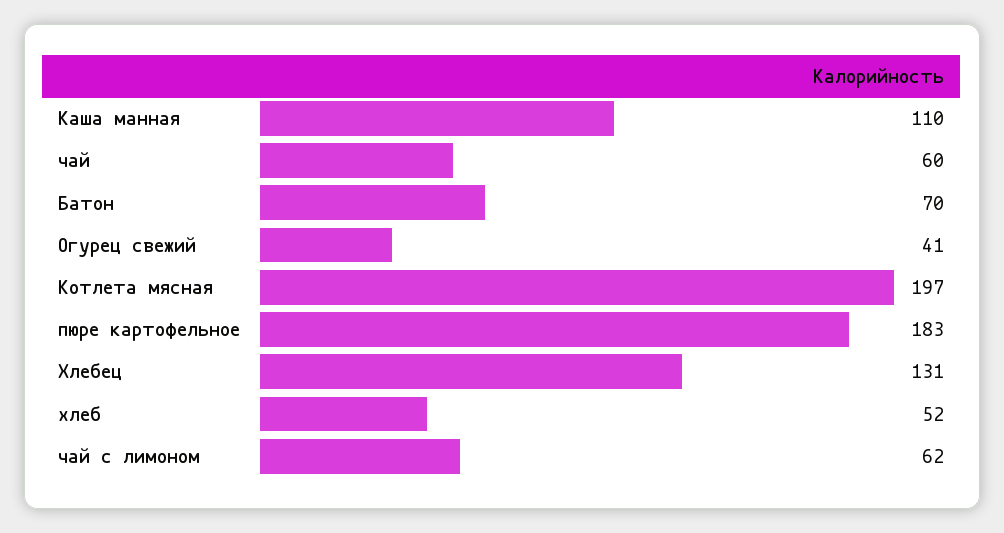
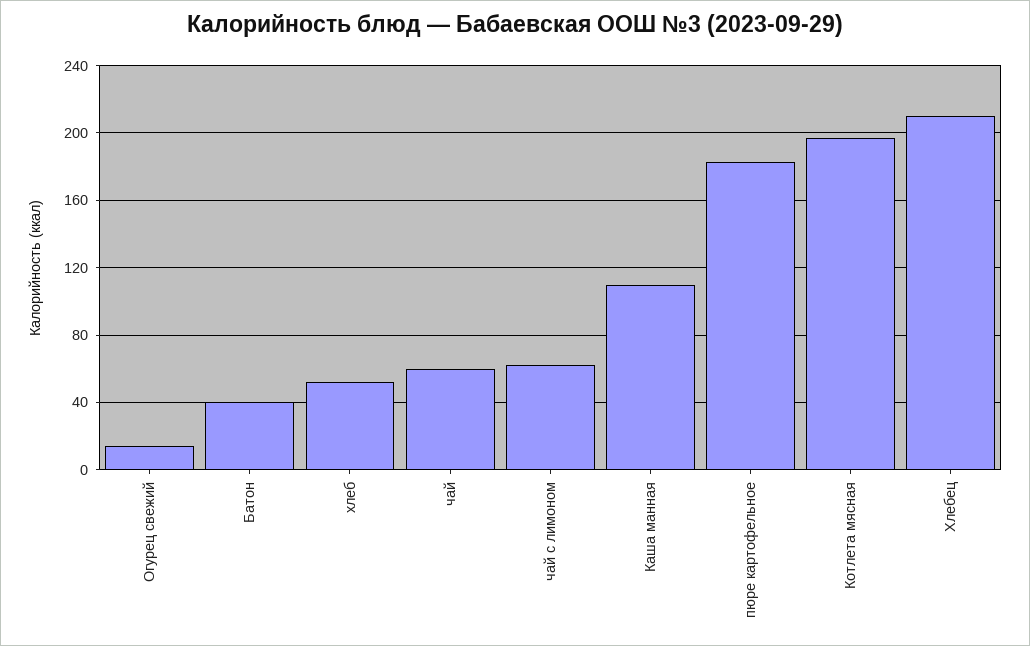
Батон: 70 -> 40
Огурец свежий: 41 -> 15
Хлебец: 131 -> 210

